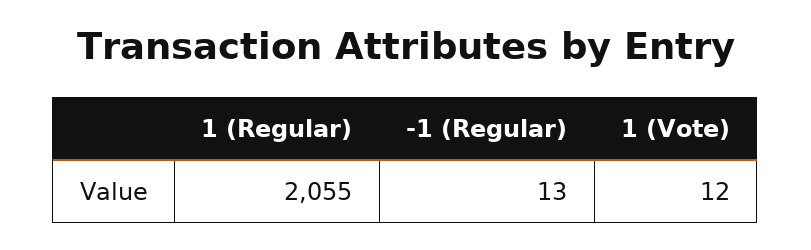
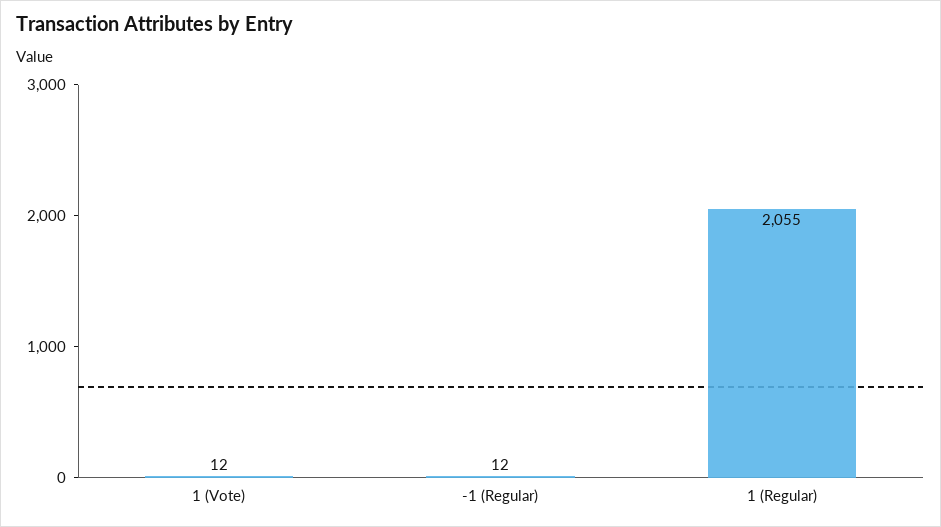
-1 (Regular): 13 -> 12

